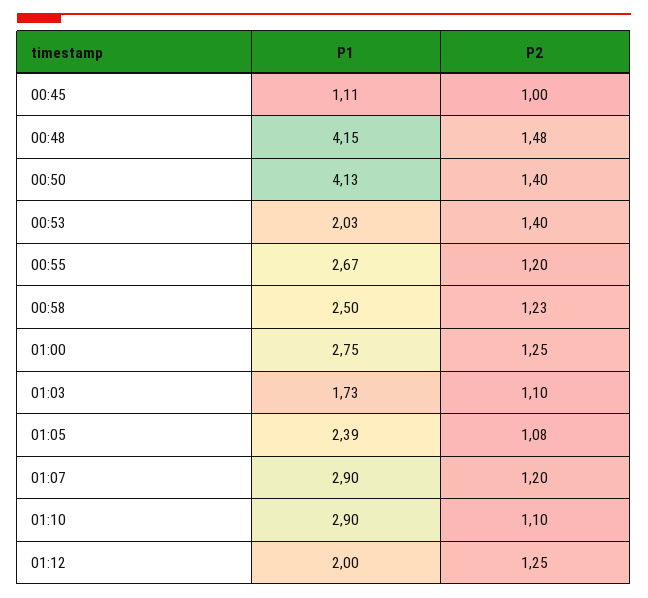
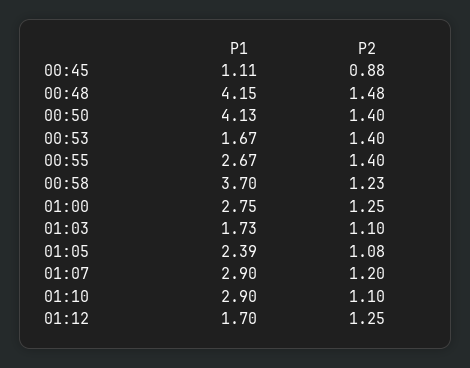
P2, 00:45: 1 -> 0.88
P1, 00:53: 2.03 -> 1.67
P2, 00:55: 1.2 -> 1.4
P1, 00:58: 2.5 -> 3.7
P1, 01:12: 2 -> 1.7

